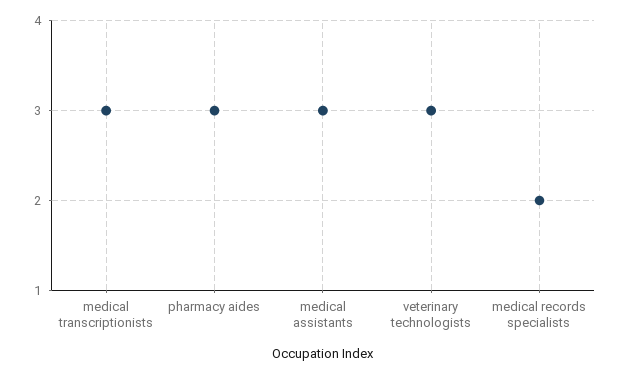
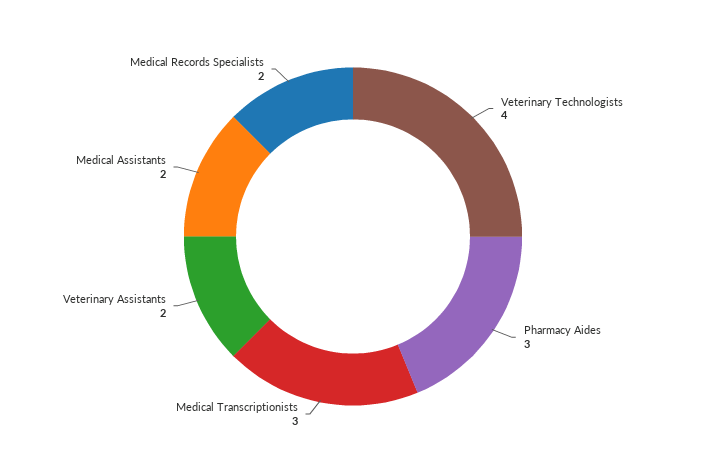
medical assistants: 3 -> 2
veterinary technologists: 3 -> 4
Veterinary Assistants: none -> 2

